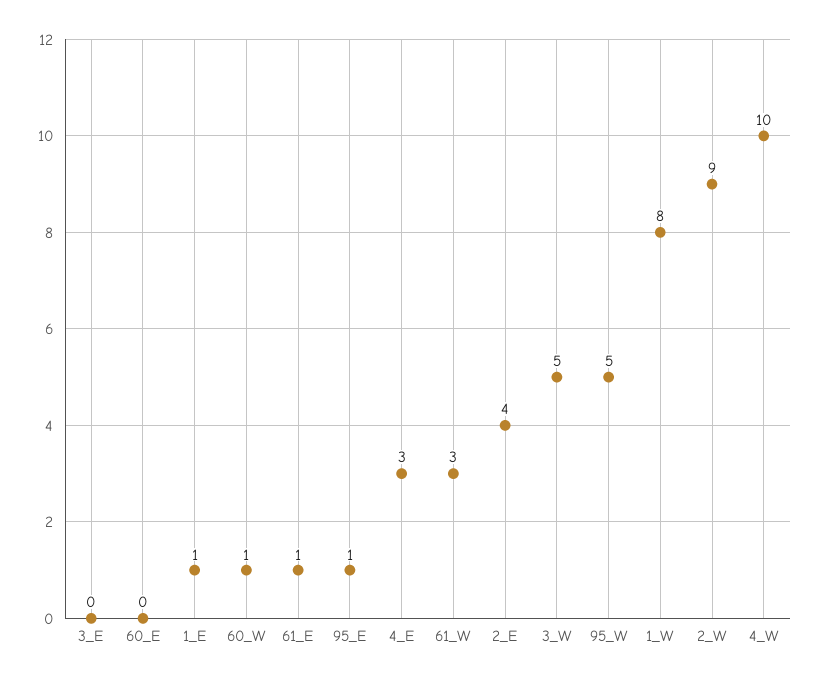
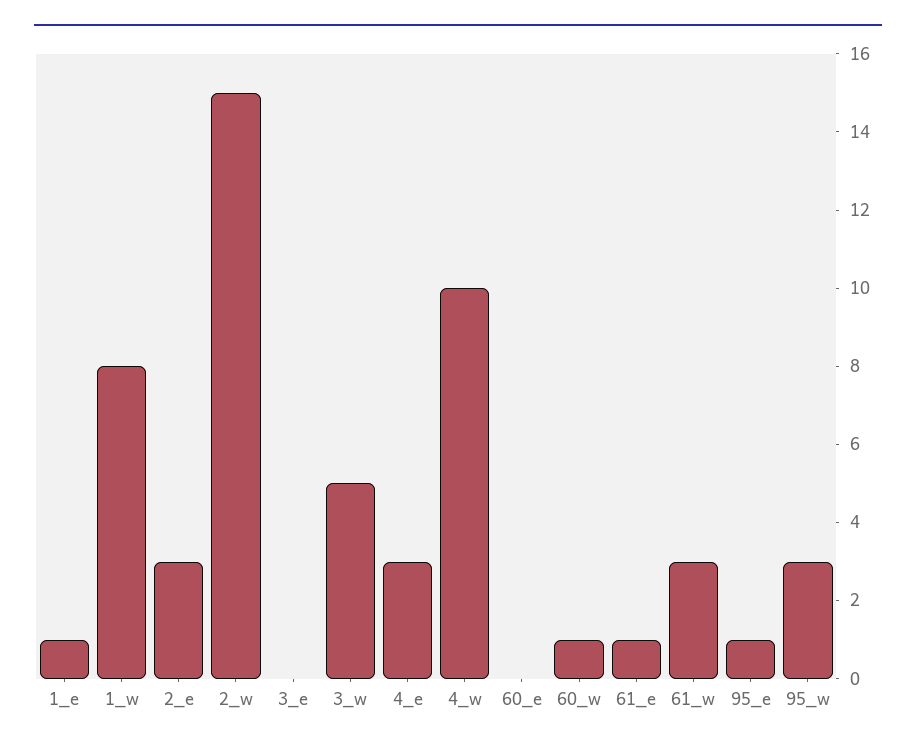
2_E: 4 -> 3
95_W: 5 -> 3
2_W: 9 -> 15

